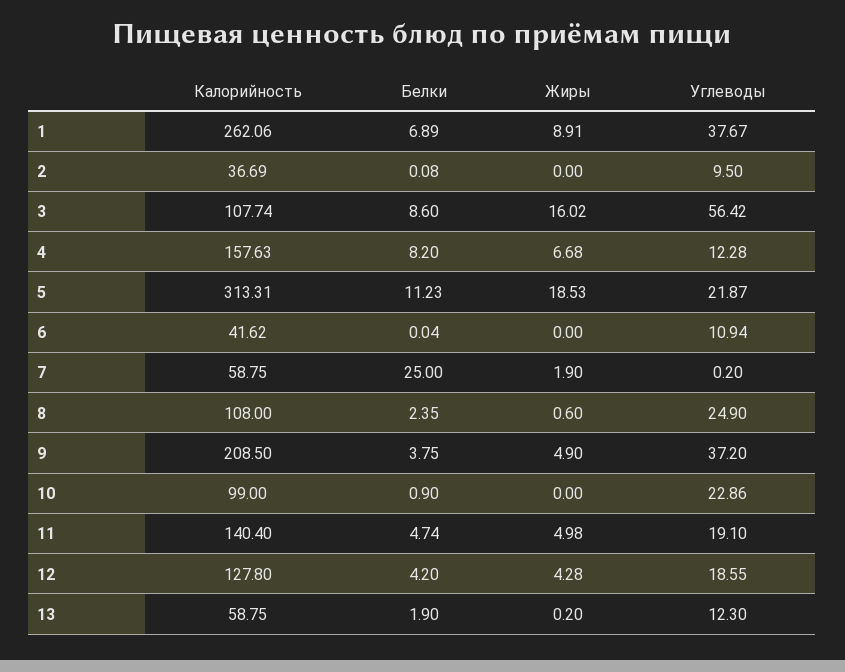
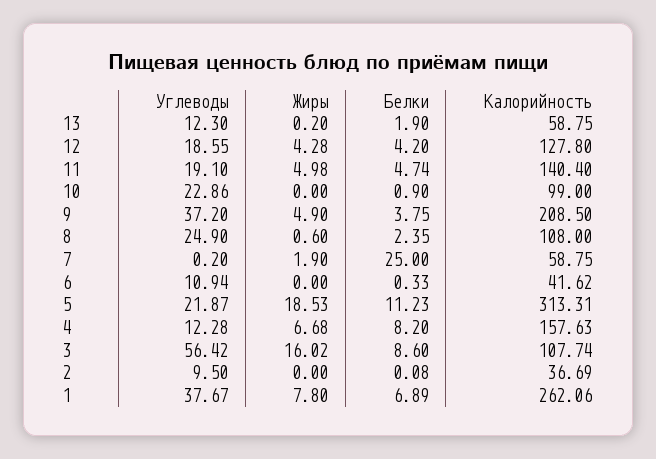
Жиры, 1: 8.91 -> 7.8
Белки, 6: 0.04 -> 0.33

